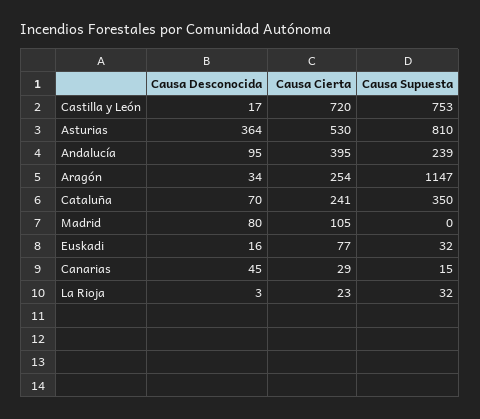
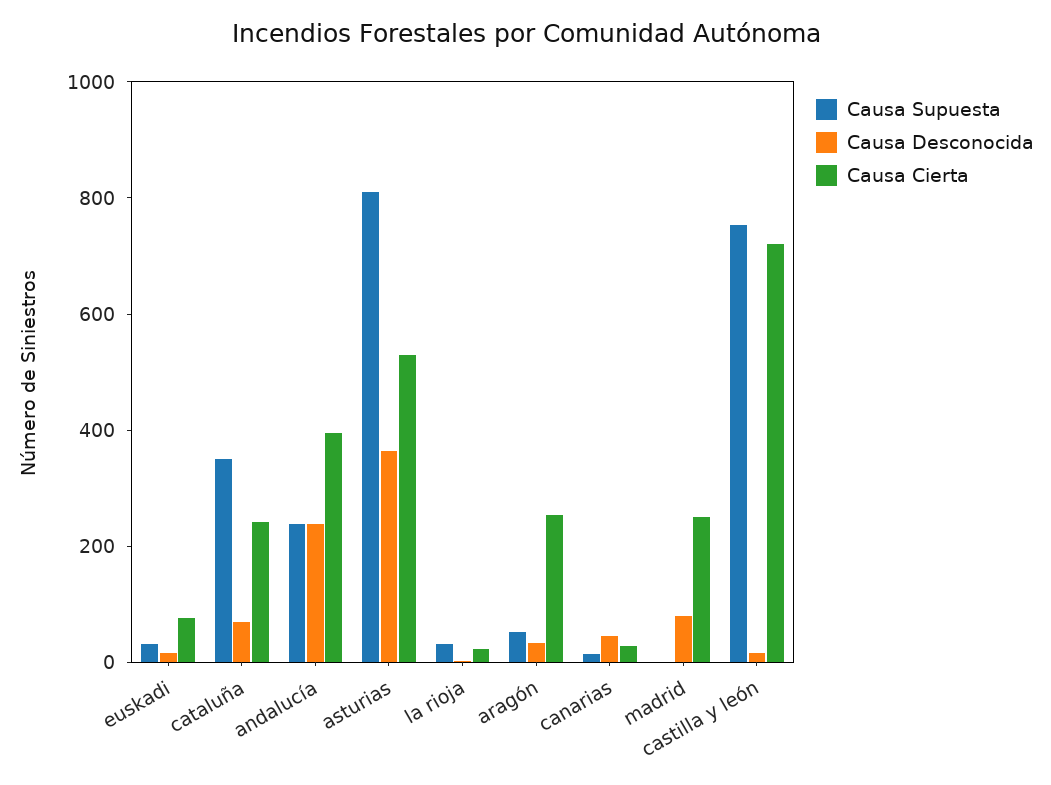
Causa Desconocida, Andalucía: 95 -> 250
Causa Supuesta, Aragón: 1147 -> 50
Causa Cierta, Madrid: 105 -> 250

